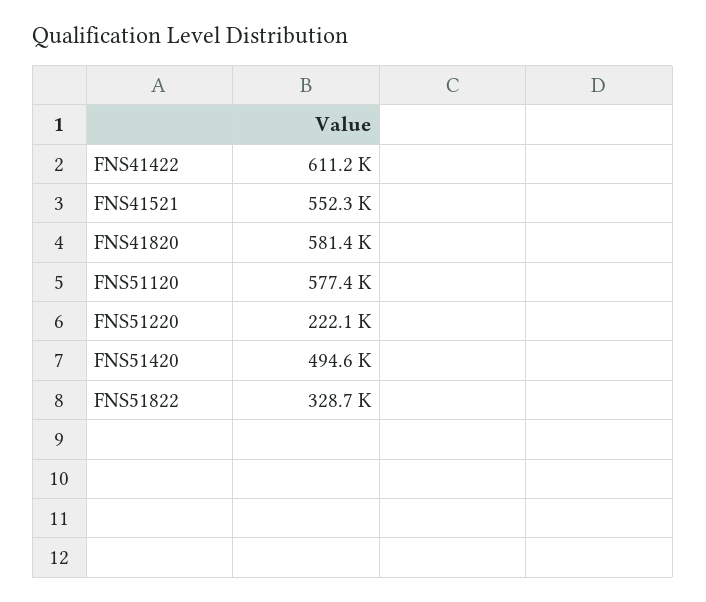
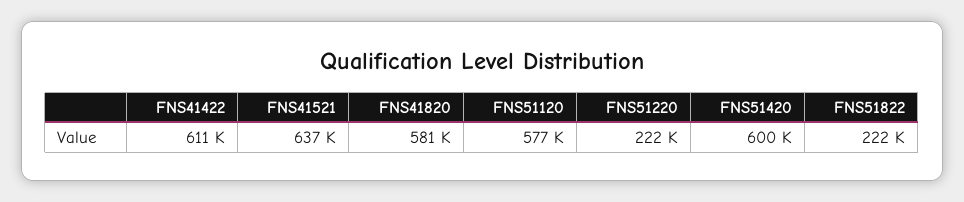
FNS41521: 552300 -> 637000
FNS51420: 494600 -> 600000
FNS51822: 328700 -> 222000

